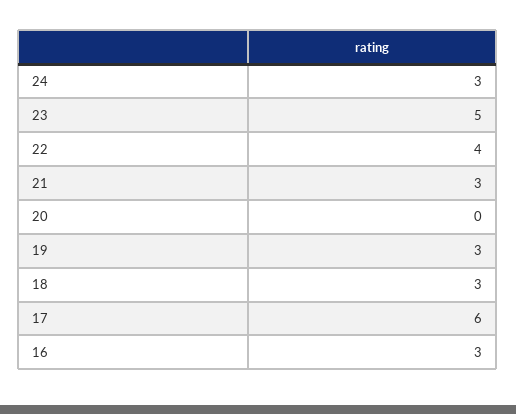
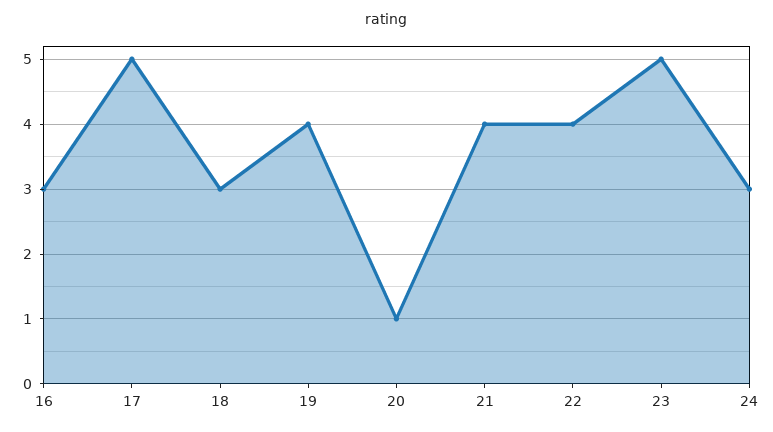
21: 3 -> 4
20: 0 -> 1
19: 3 -> 4
17: 6 -> 5

